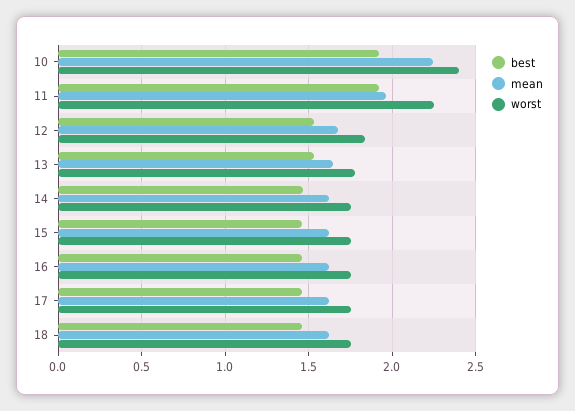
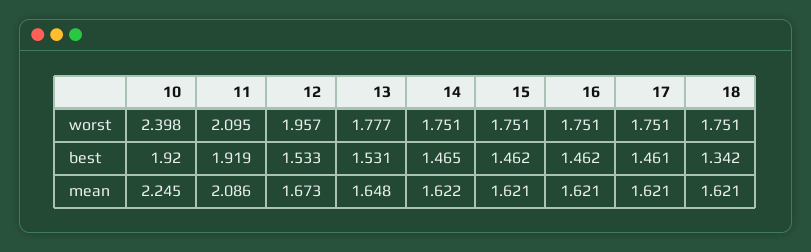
mean, 11: 1.95 -> 2.086
worst, 11: 2.25 -> 2.095
worst, 12: 1.85 -> 1.957
best, 18: 1.45 -> 1.342

